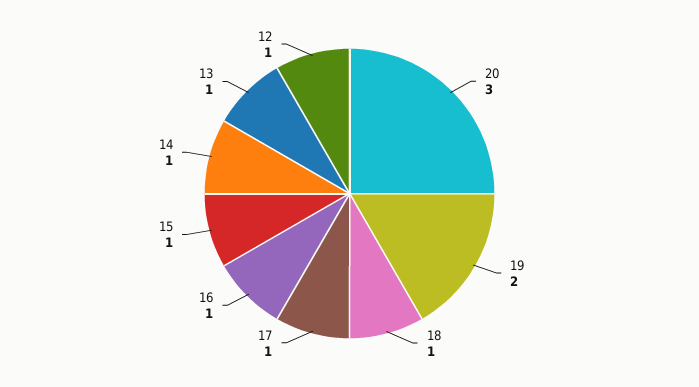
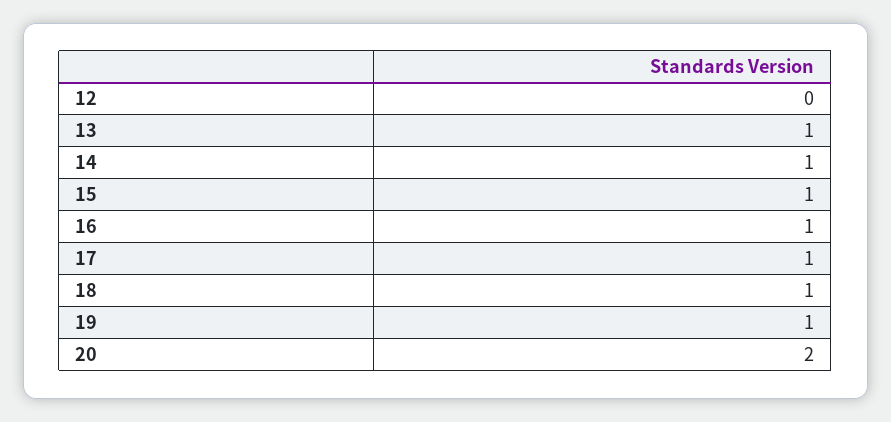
20: 3 -> 2
19: 2 -> 1
12: 1 -> 0

